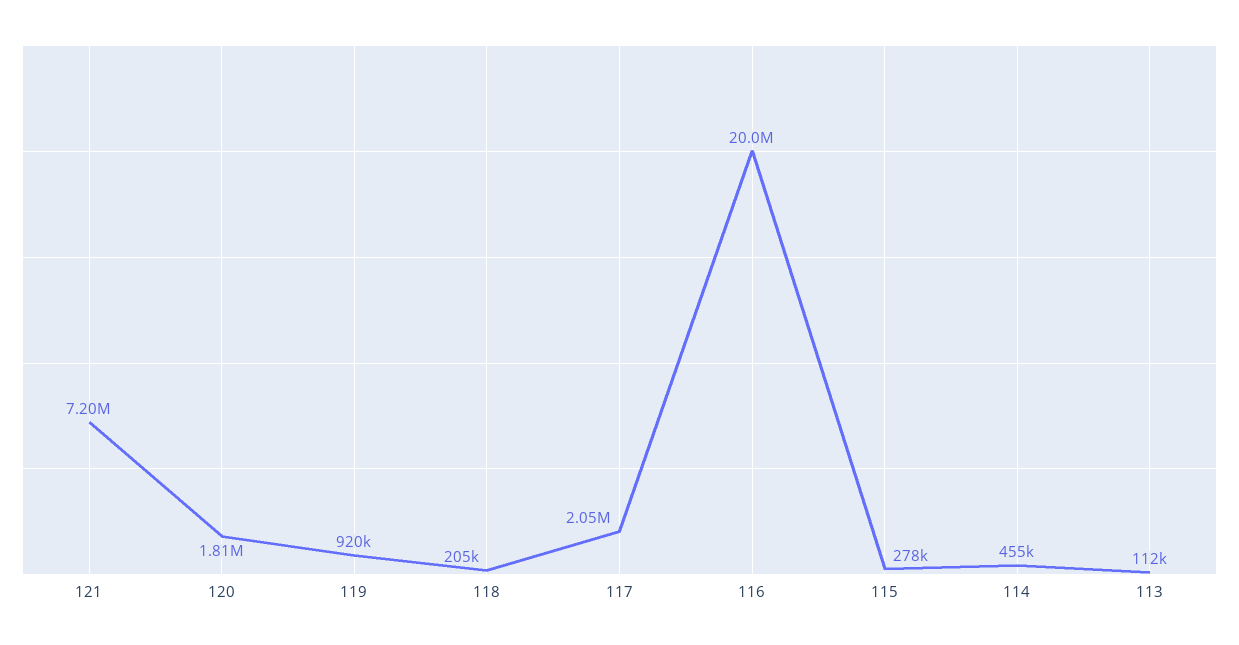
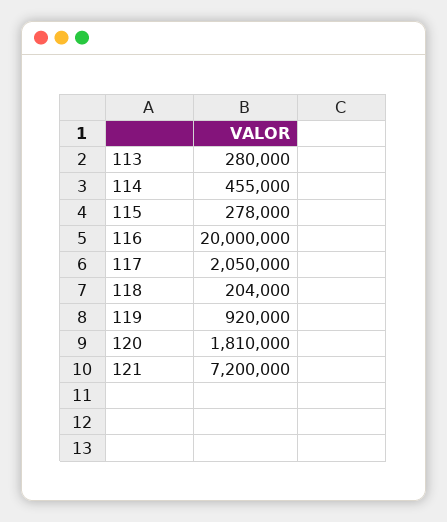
118: 205000 -> 204000
113: 112000 -> 280000

